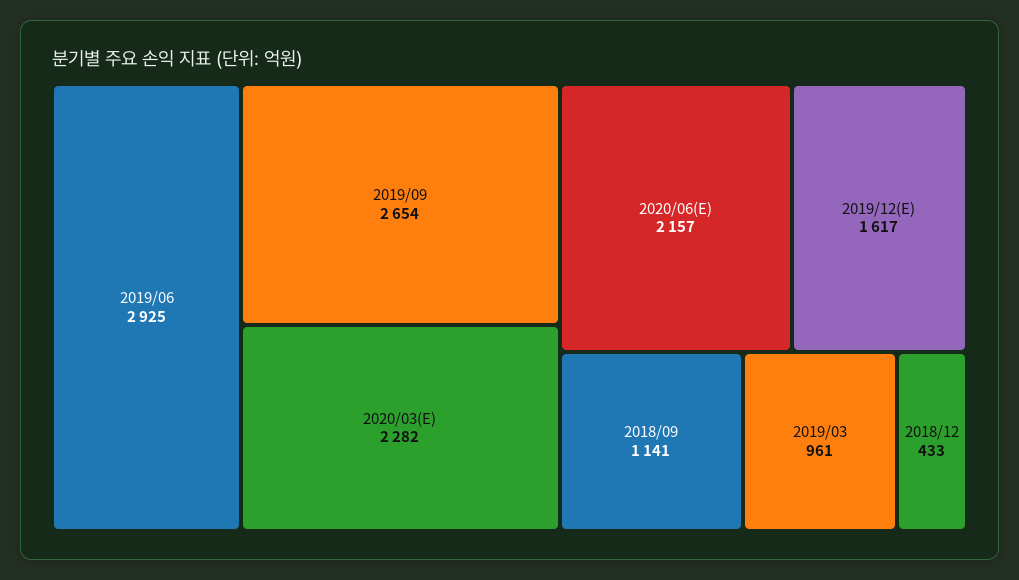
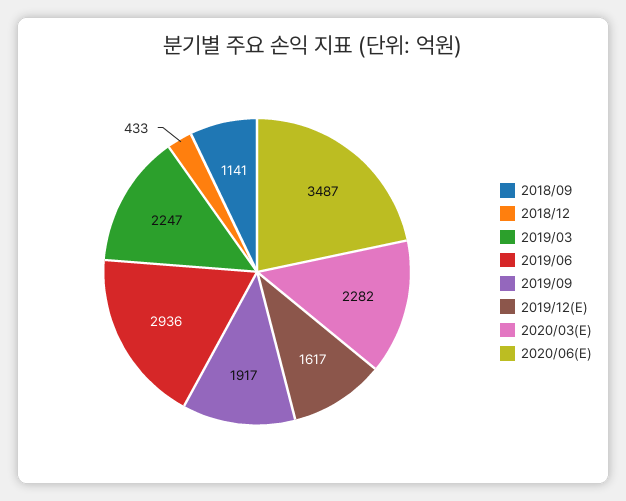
2019/06: 2925 -> 2936
2019/09: 2654 -> 1917
2020/06(E): 2157 -> 3487
2019/03: 961 -> 2247

